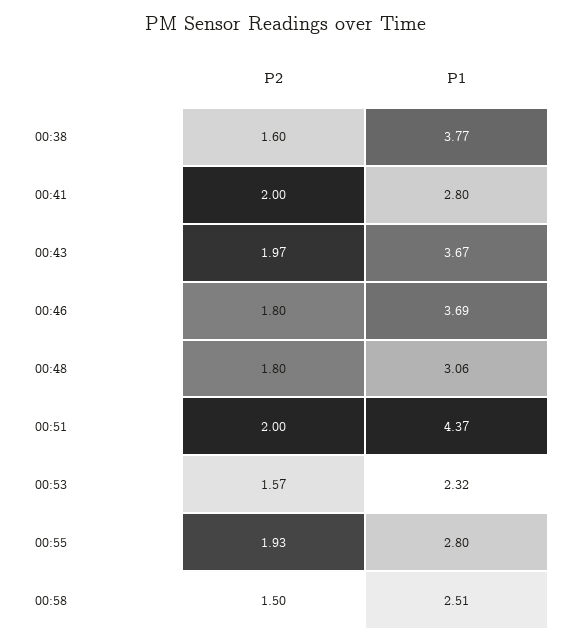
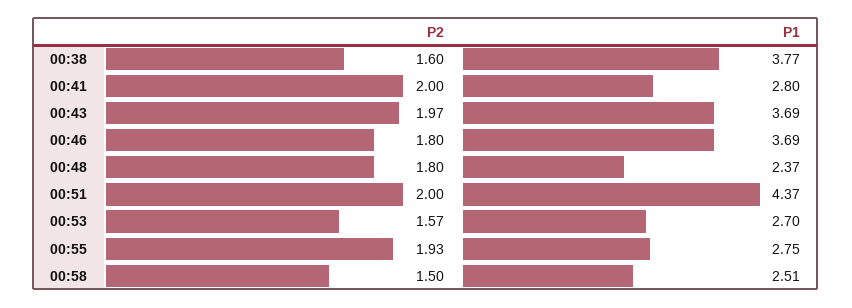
P1, 00:43: 3.67 -> 3.69
P1, 00:48: 3.06 -> 2.37
P1, 00:53: 2.32 -> 2.7
P1, 00:55: 2.8 -> 2.75

